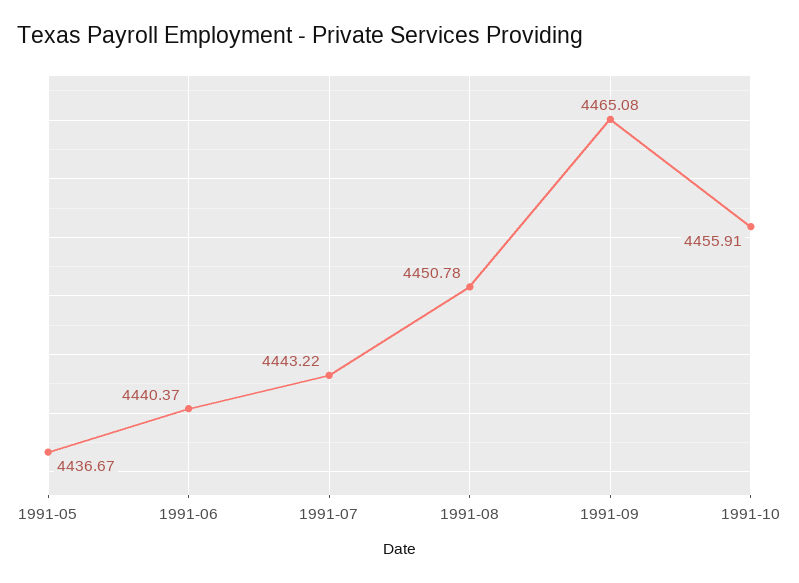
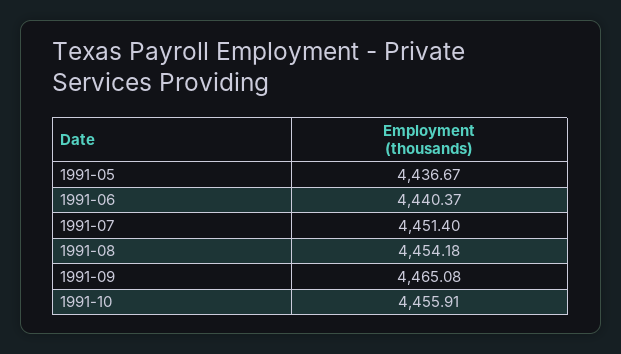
1991-07: 4443.22 -> 4451.4
1991-08: 4450.78 -> 4454.18

